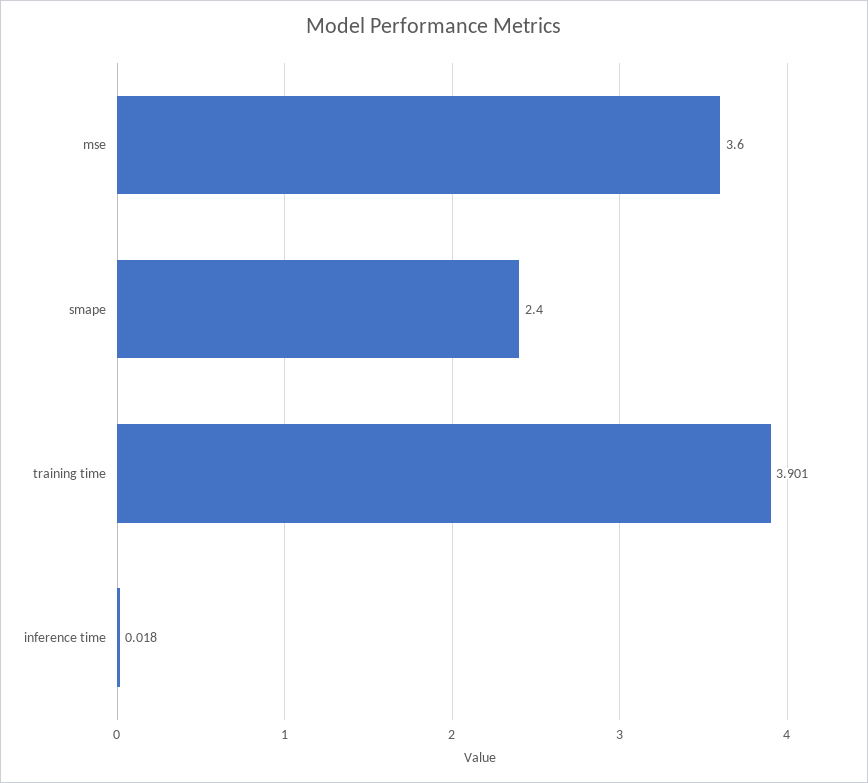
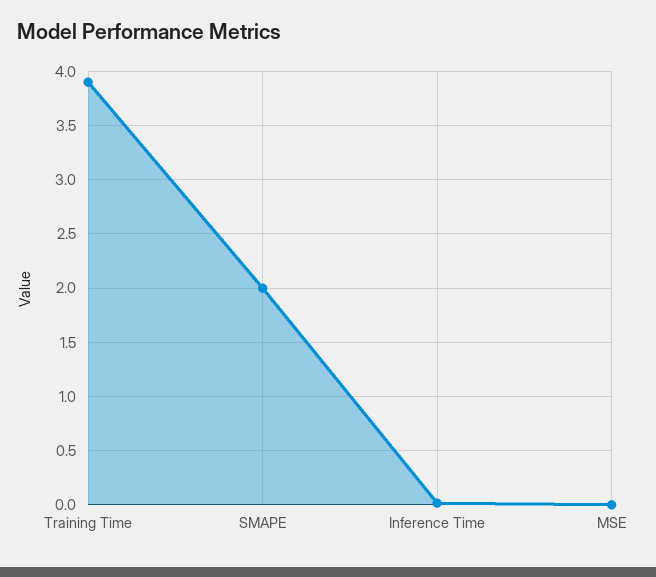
mse: 3.6 -> 0
smape: 2.4 -> 2

